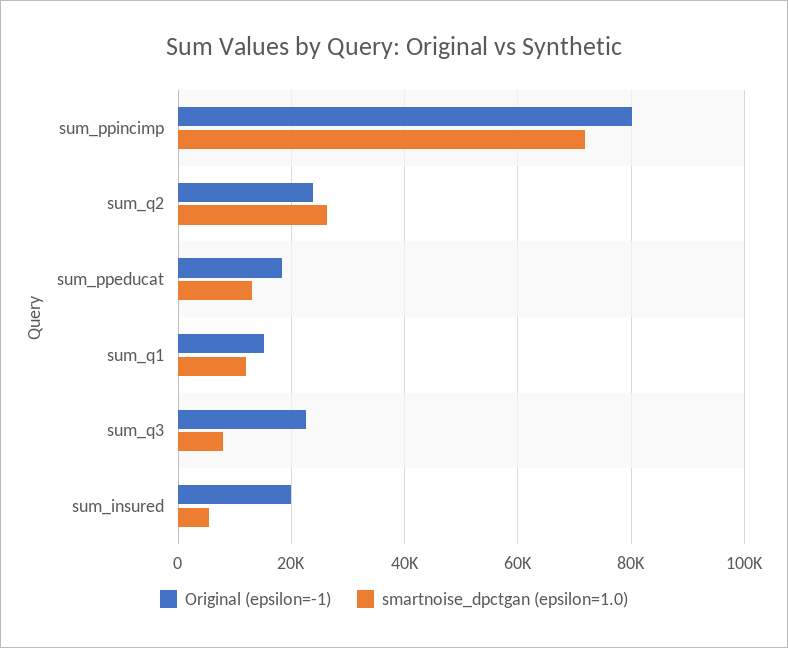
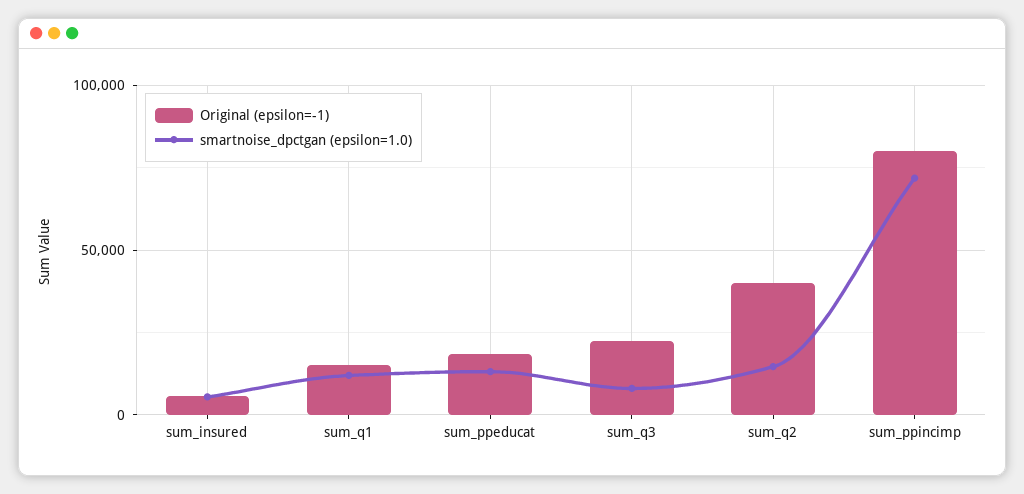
Original (epsilon=-1), sum_q2: 24000 -> 40000
smartnoise_dpctgan (epsilon=1.0), sum_q2: 26000 -> 15000
Original (epsilon=-1), sum_insured: 20000 -> 5000

